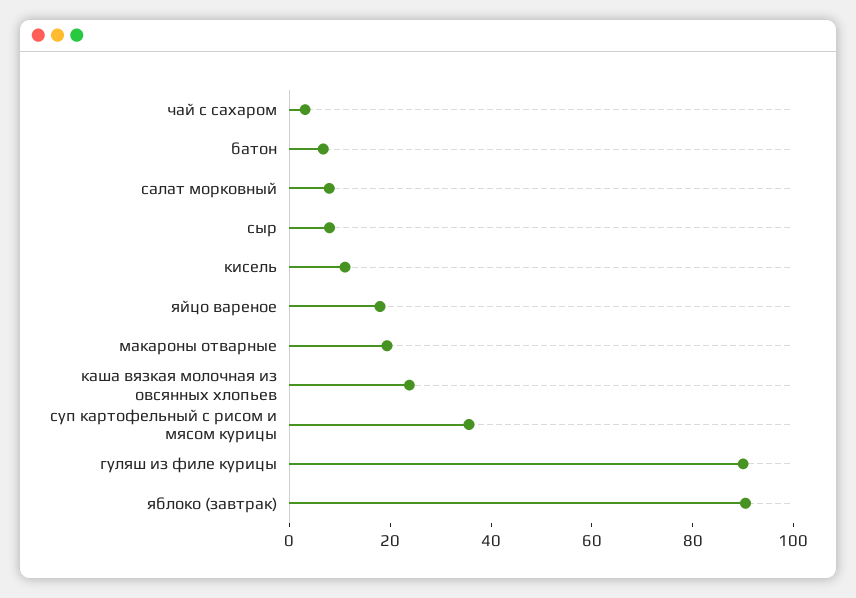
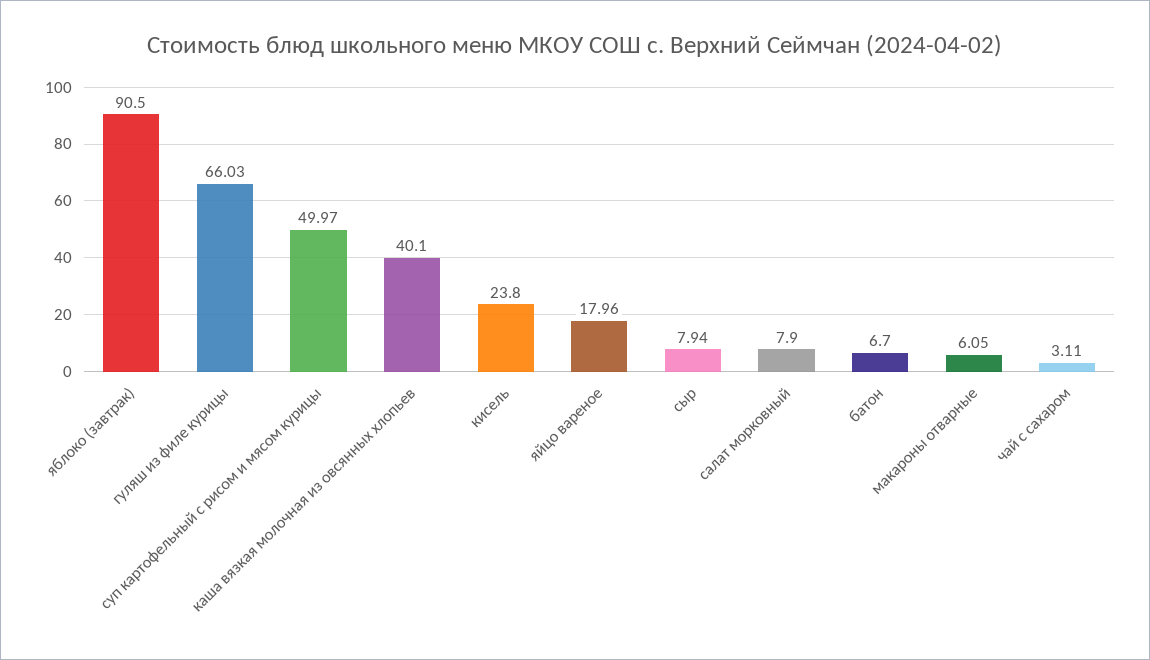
кисель: 10 -> 23.8
макароны отварные: 20 -> 6.05
каша вязкая молочная из овсянных хлопьев: 25 -> 40.1
суп картофельный с рисом и мясом курицы: 35 -> 49.97
гуляш из филе курицы: 90 -> 66.03

